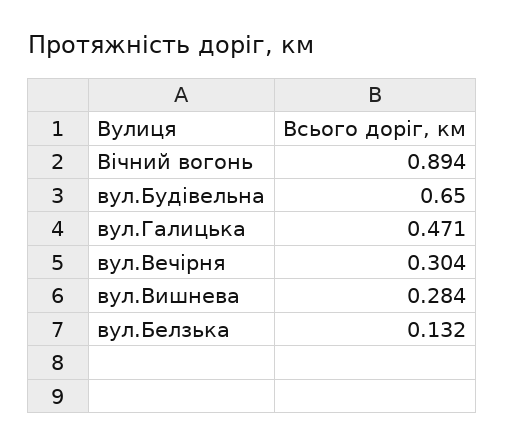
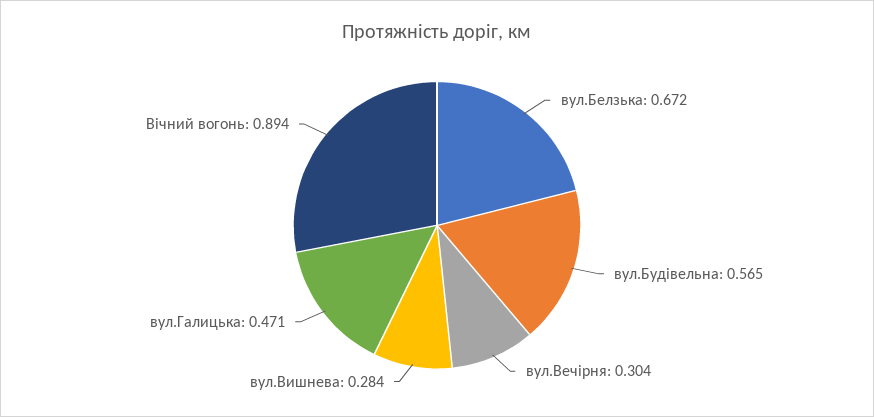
вул.Будівельна: 0.65 -> 0.565
вул.Белзька: 0.132 -> 0.672

